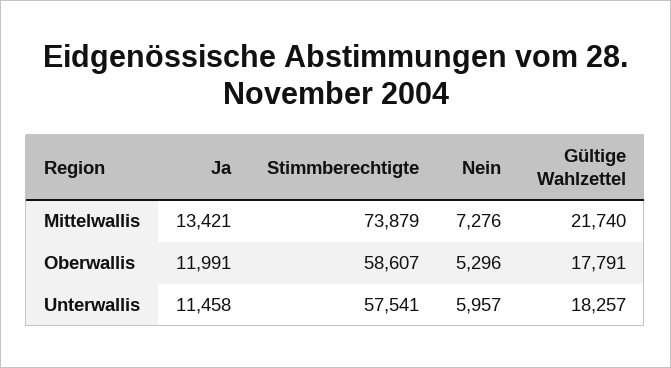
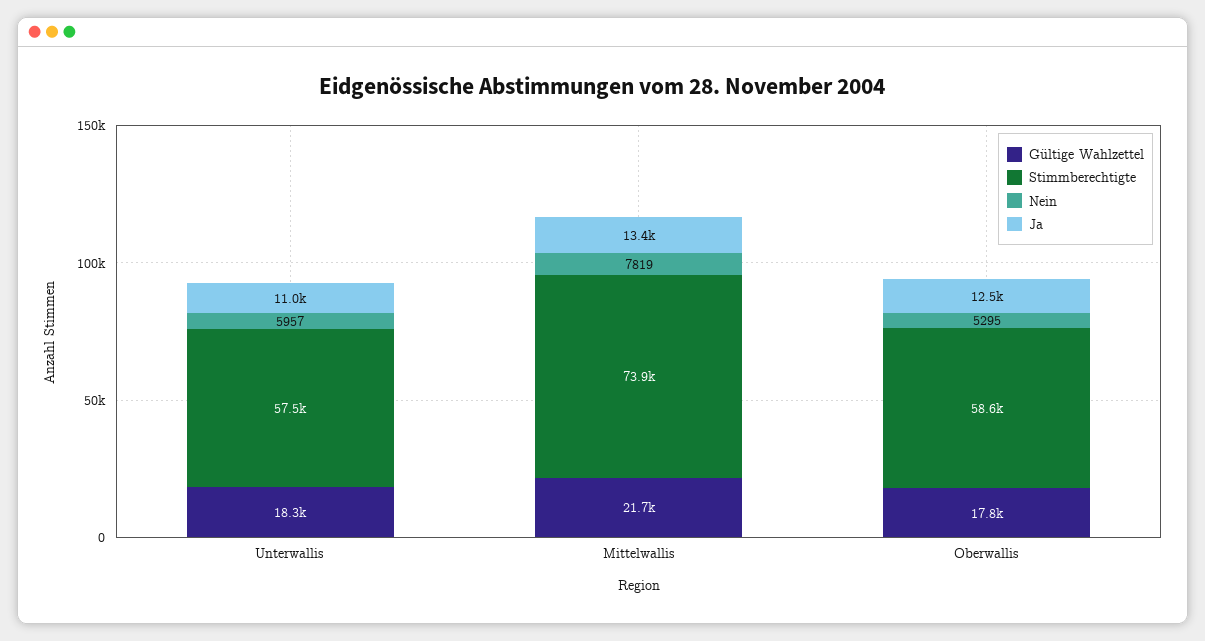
Nein, Mittelwallis: 7276 -> 7819
Ja, Oberwallis: 11991 -> 12500
Nein, Oberwallis: 5296 -> 5295
Ja, Unterwallis: 11458 -> 11000

